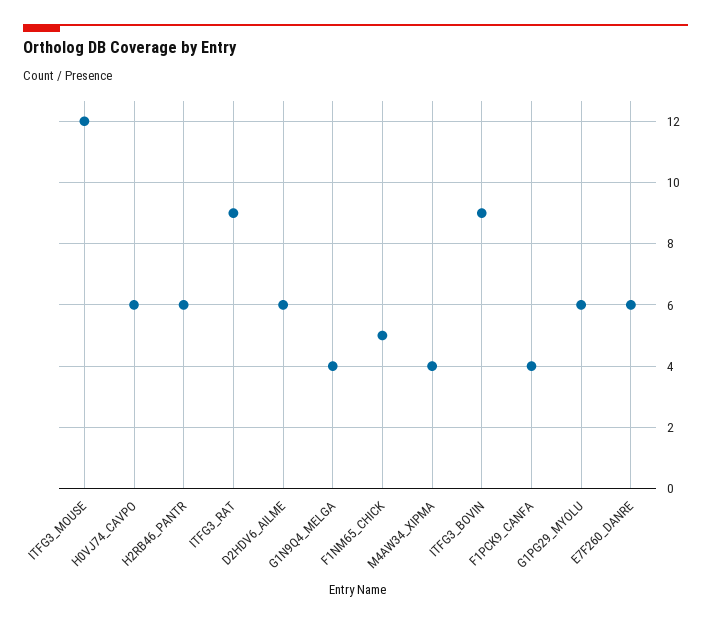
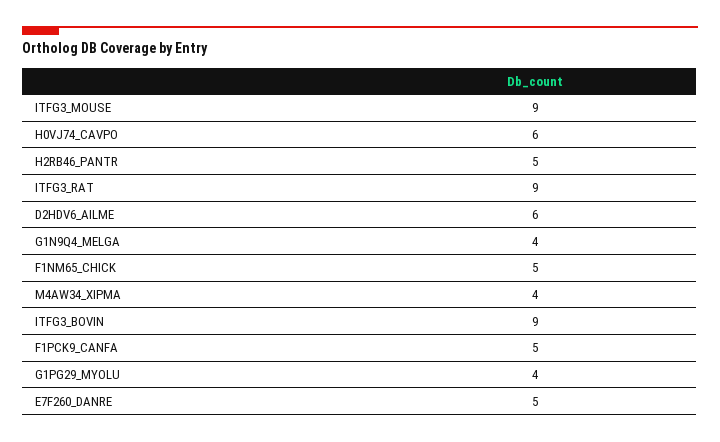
ITFG3_MOUSE: 12 -> 9
H2RB46_PANTR: 6 -> 5
F1PCK9_CANFA: 4 -> 5
G1PG29_MYOLU: 6 -> 4
E7F260_DANRE: 6 -> 5

